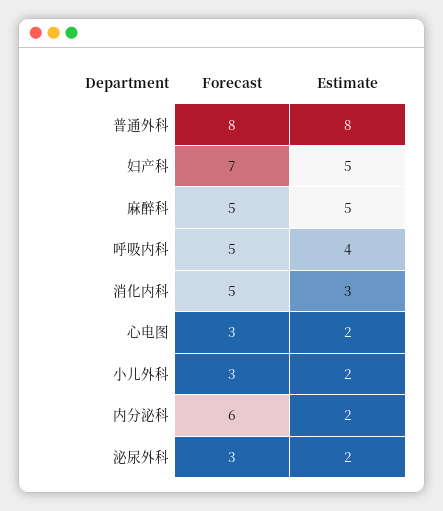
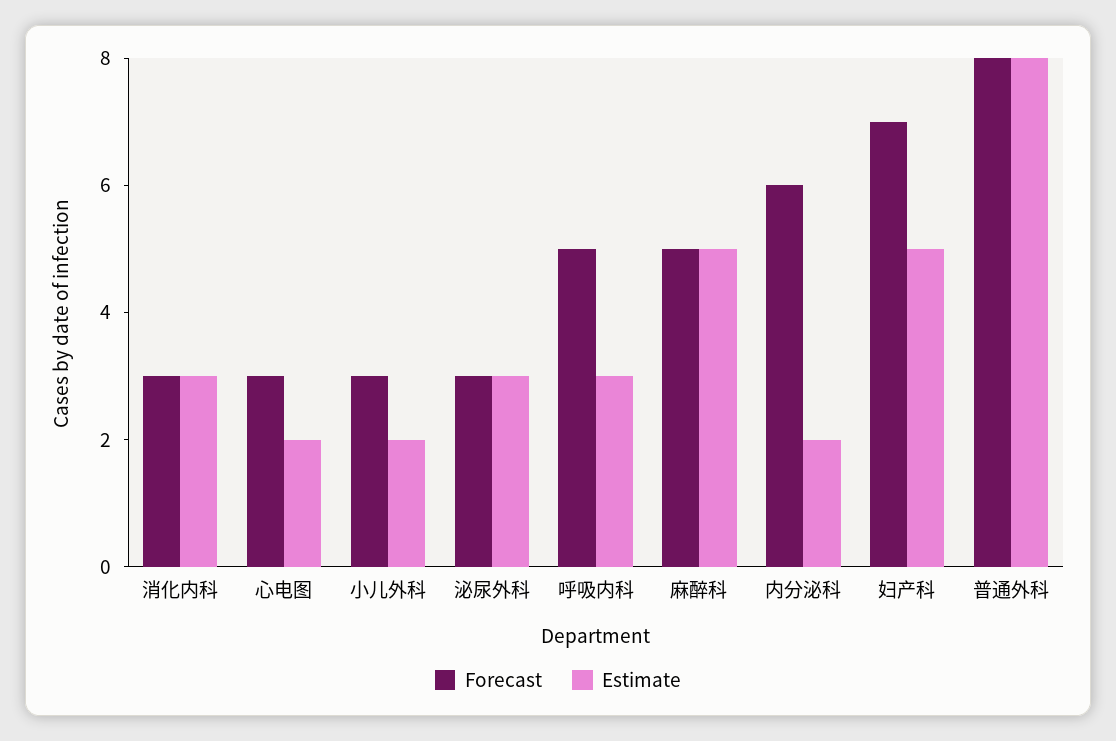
Estimate, 呼吸内科: 4 -> 3
Forecast, 消化内科: 5 -> 3
Estimate, 泌尿外科: 2 -> 3

